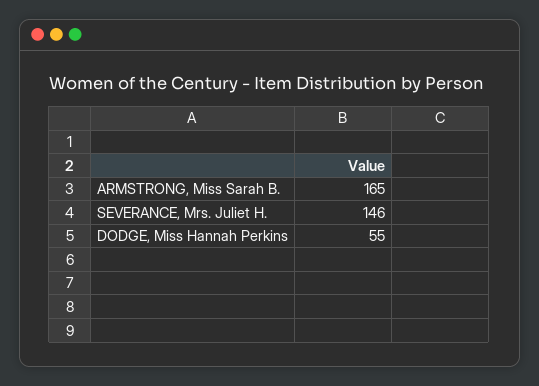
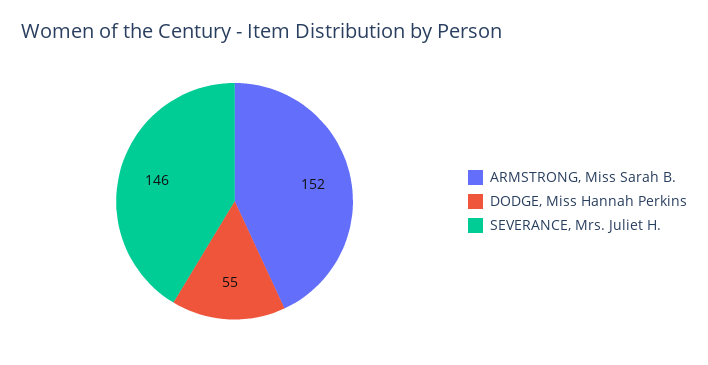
ARMSTRONG, Miss Sarah B.: 165 -> 152

